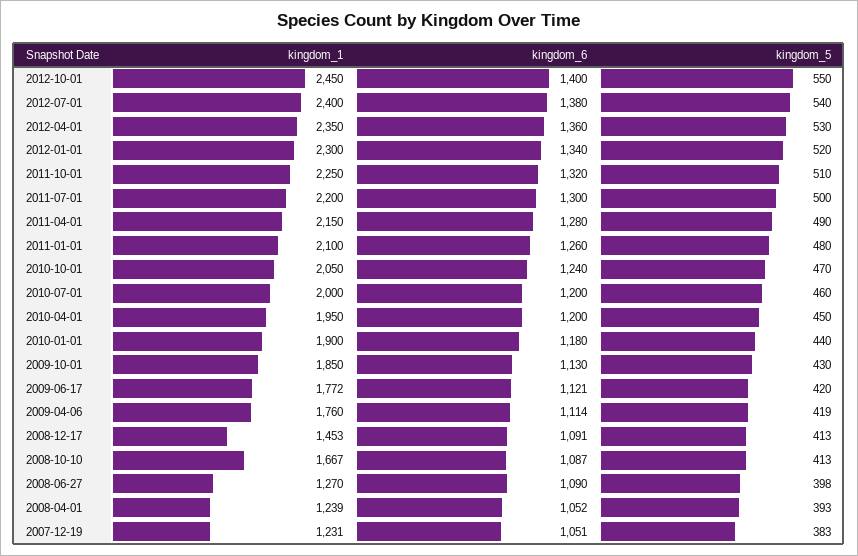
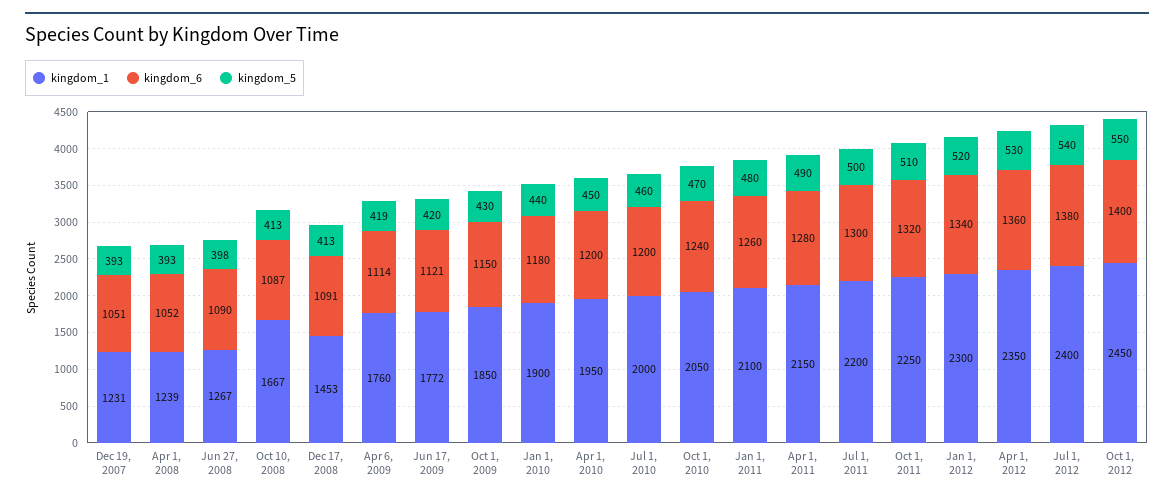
kingdom_6, 2009-10-01: 1130 -> 1150
kingdom_1, 2008-06-27: 1270 -> 1267
kingdom_5, 2007-12-19: 383 -> 393

